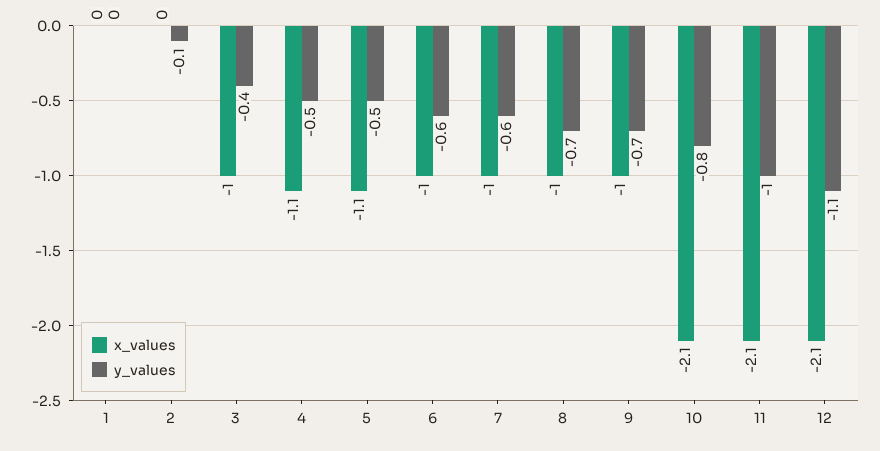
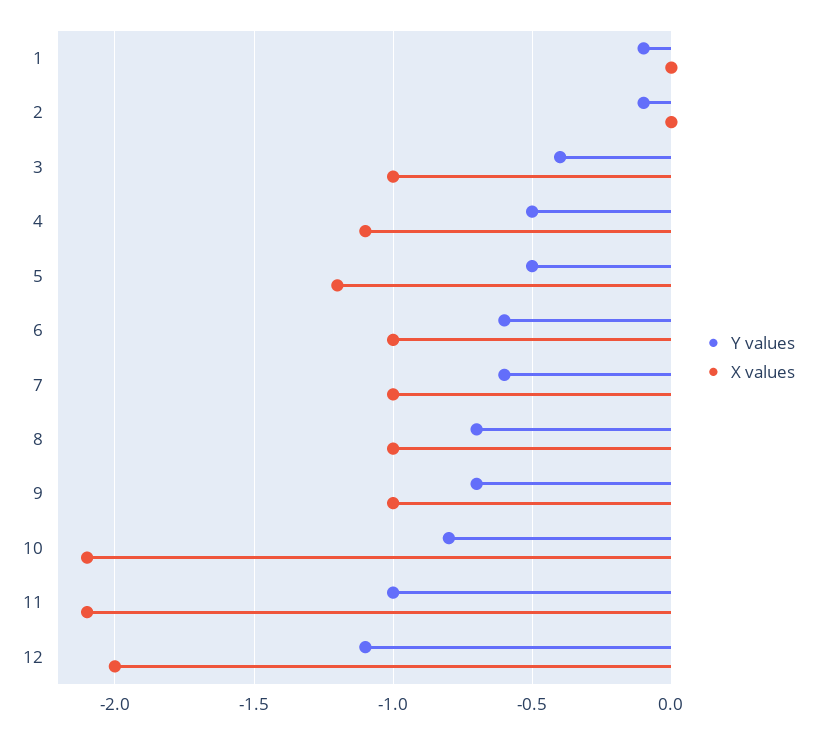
y_values, 1: 0 -> -0.1
x_values, 5: -1.1 -> -1.2
x_values, 12: -2.1 -> -2

